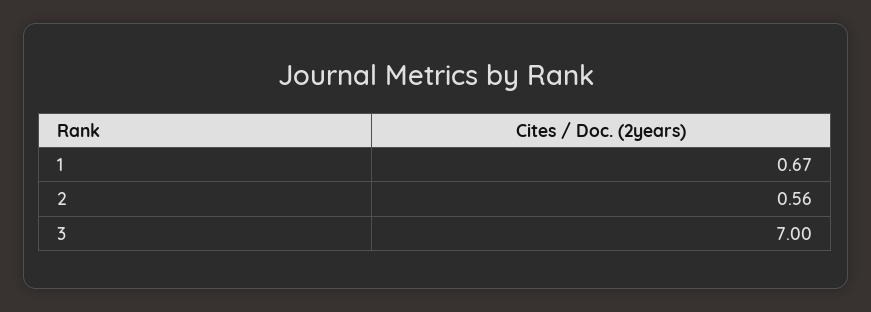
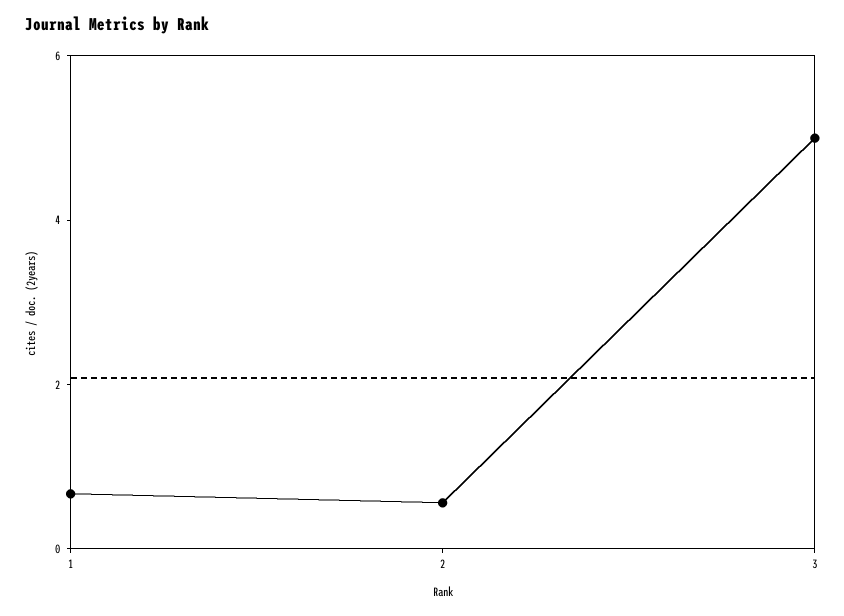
3: 7 -> 5

